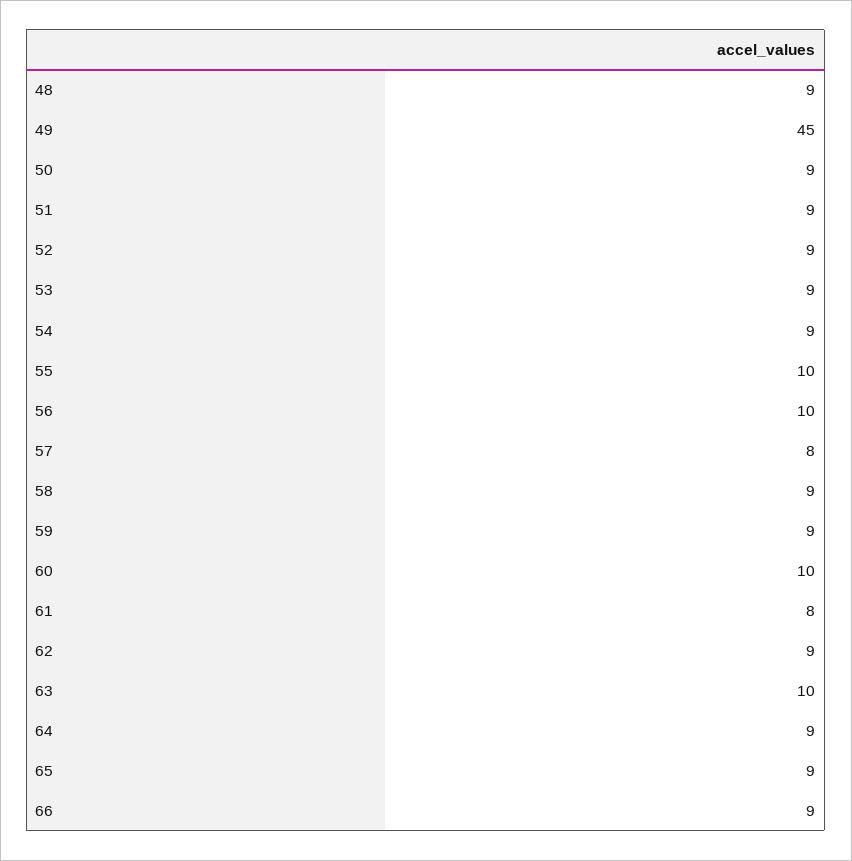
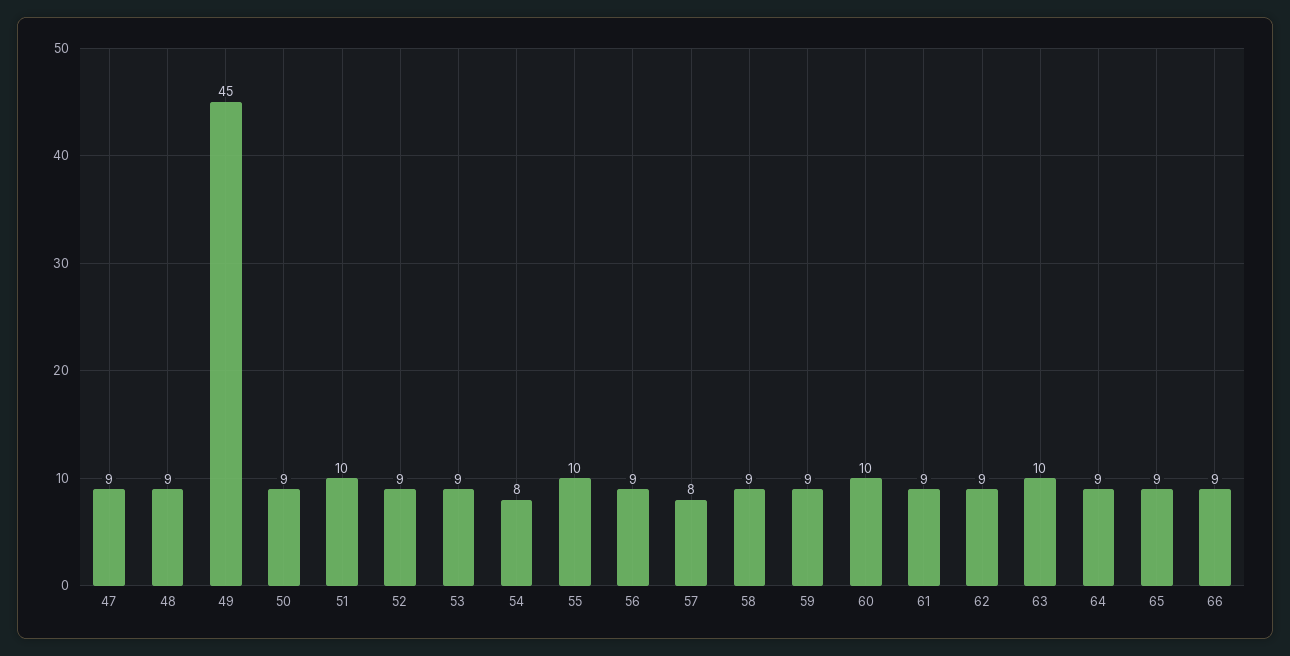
51: 9 -> 10
54: 9 -> 8
56: 10 -> 9
61: 8 -> 9
47: none -> 9

